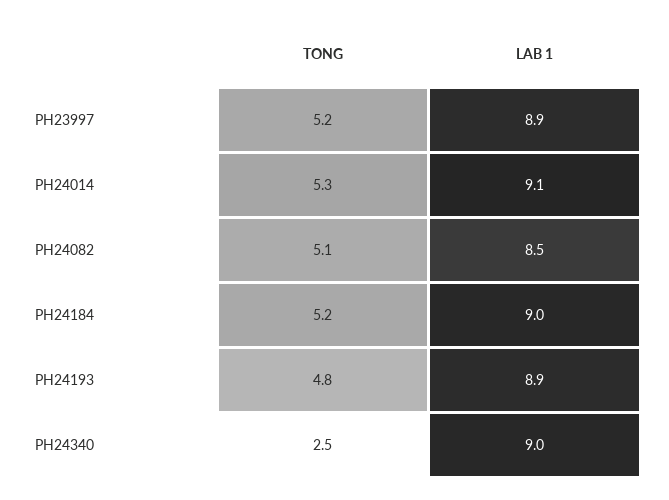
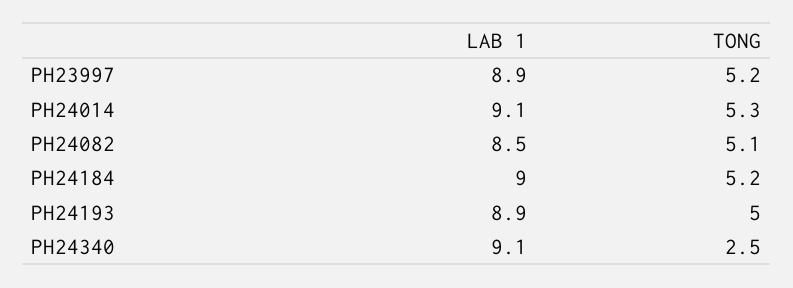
TONG, PH24193: 4.8 -> 5
LAB 1, PH24340: 9 -> 9.1

